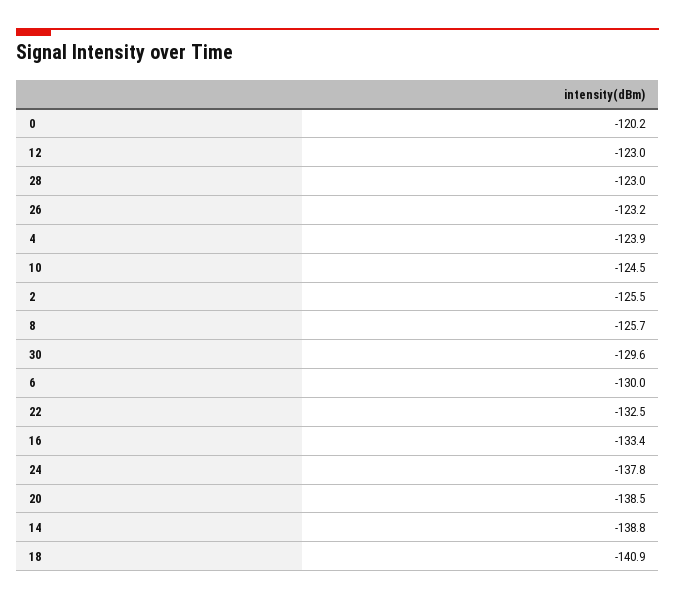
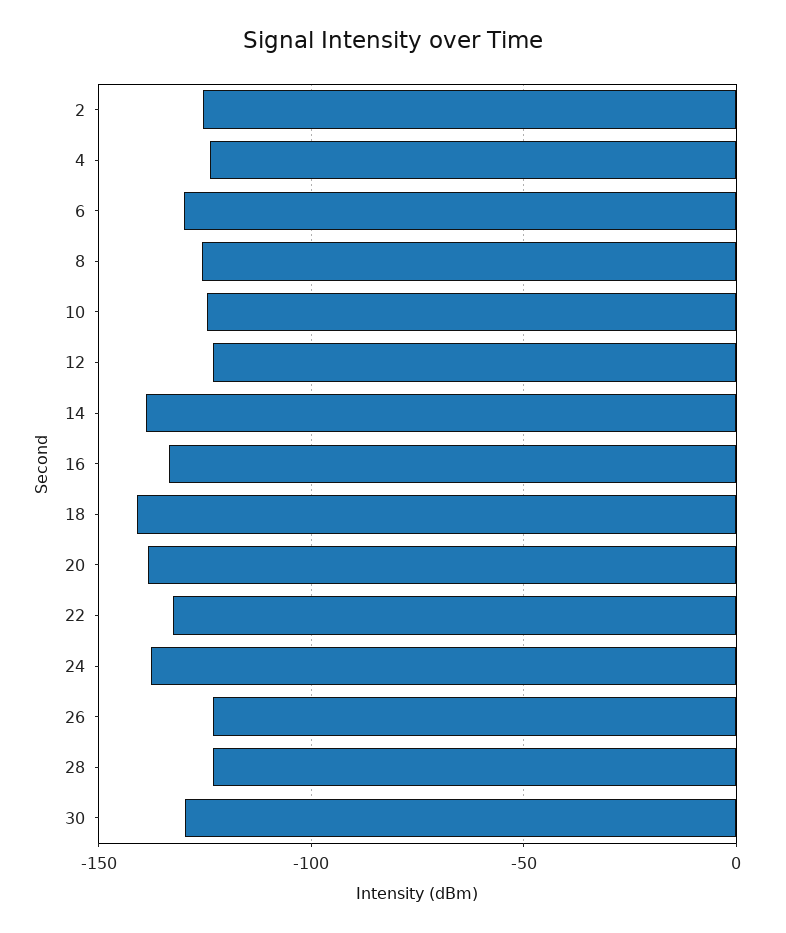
0: -120.2 -> none

